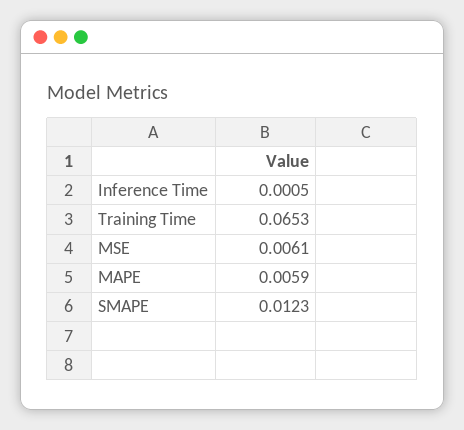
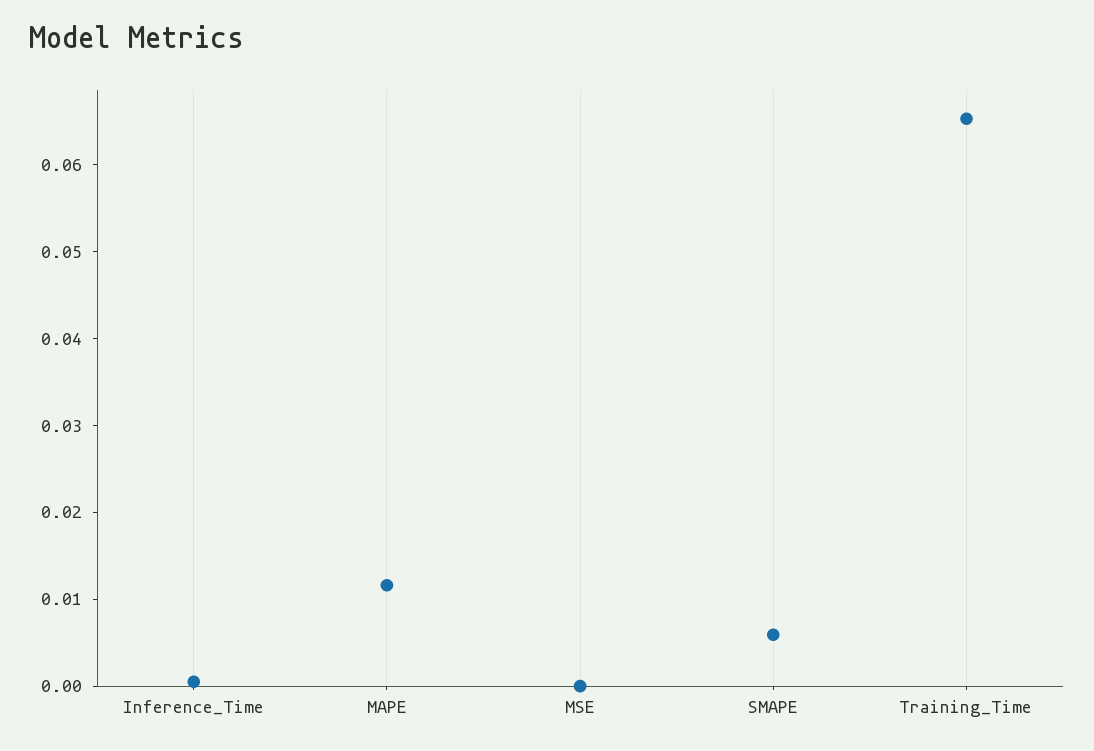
MSE: 0.0061 -> 0
MAPE: 0.0059 -> 0.012
SMAPE: 0.0123 -> 0.006

